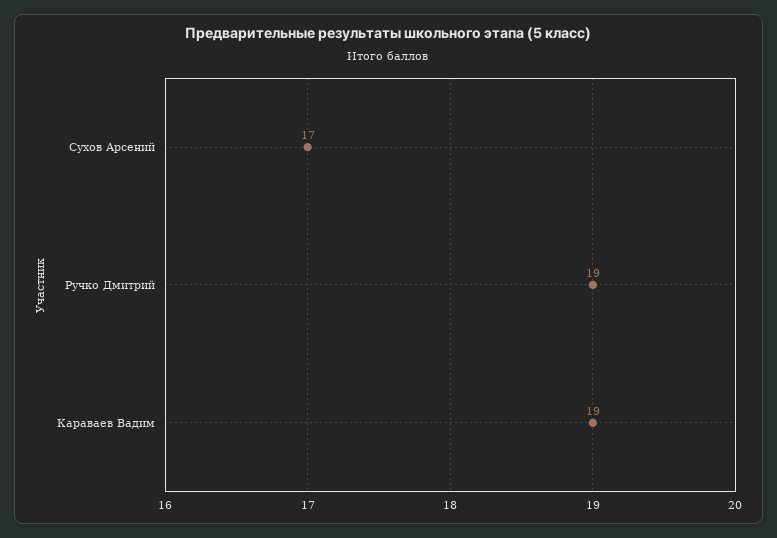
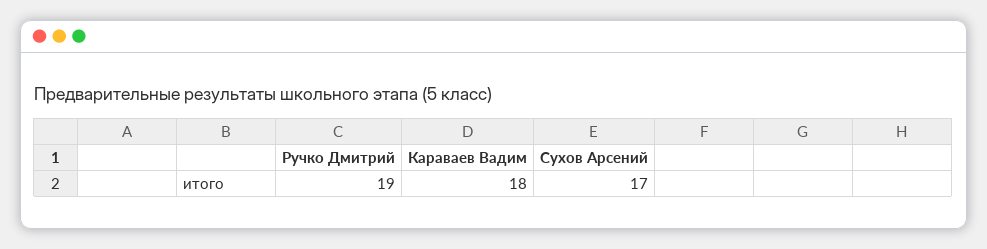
Караваев Вадим: 19 -> 18

